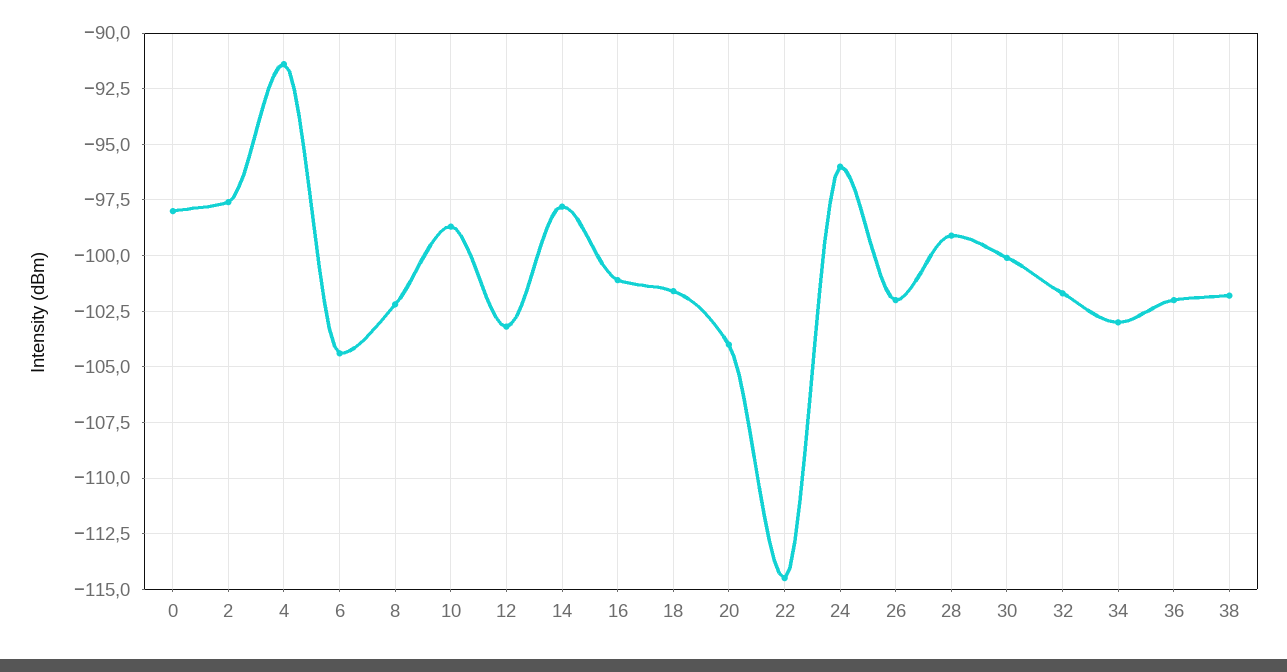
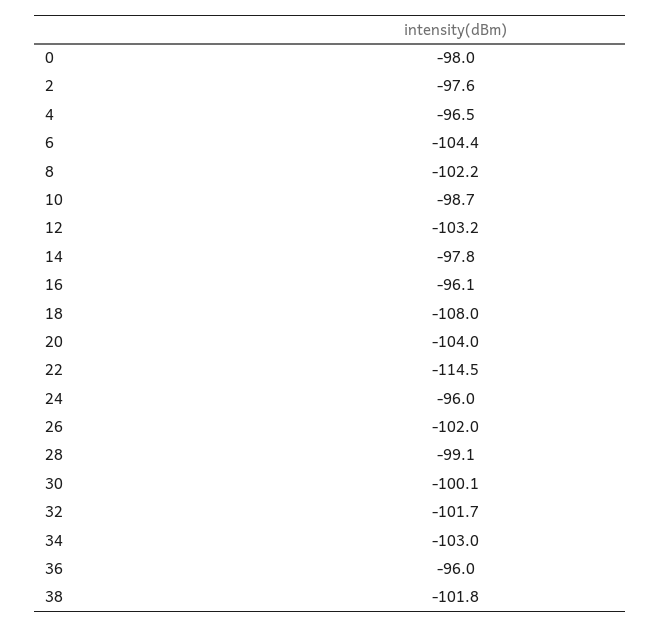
4: -91.5 -> -96.5
16: -101 -> -96.1
18: -101.5 -> -108
36: -102 -> -96

